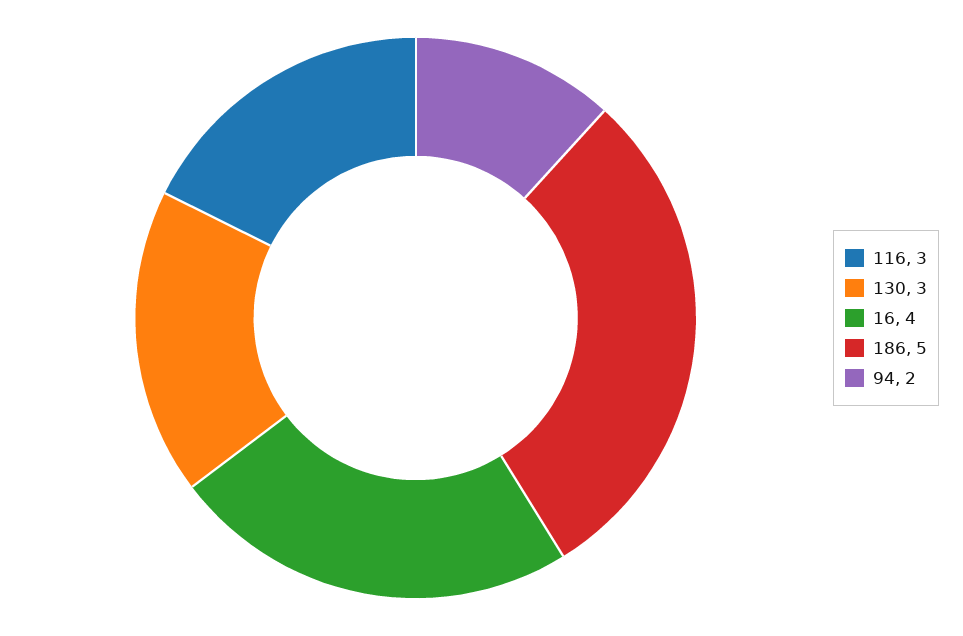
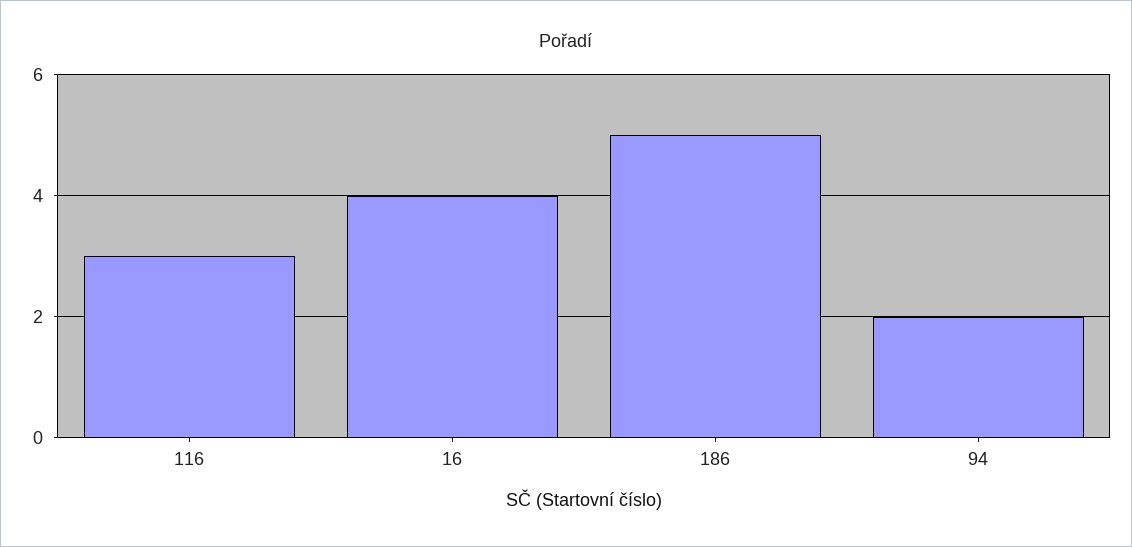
130: 3 -> none

